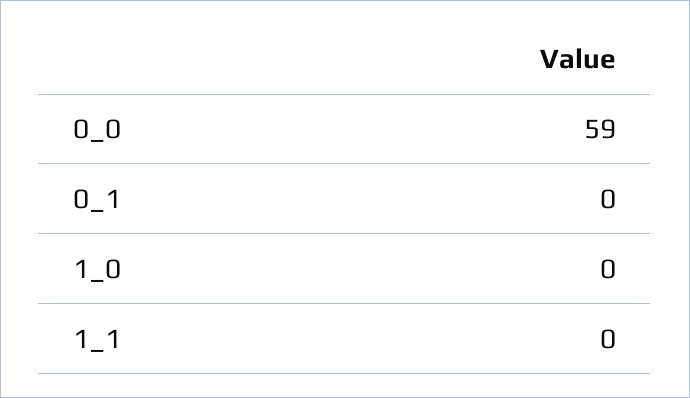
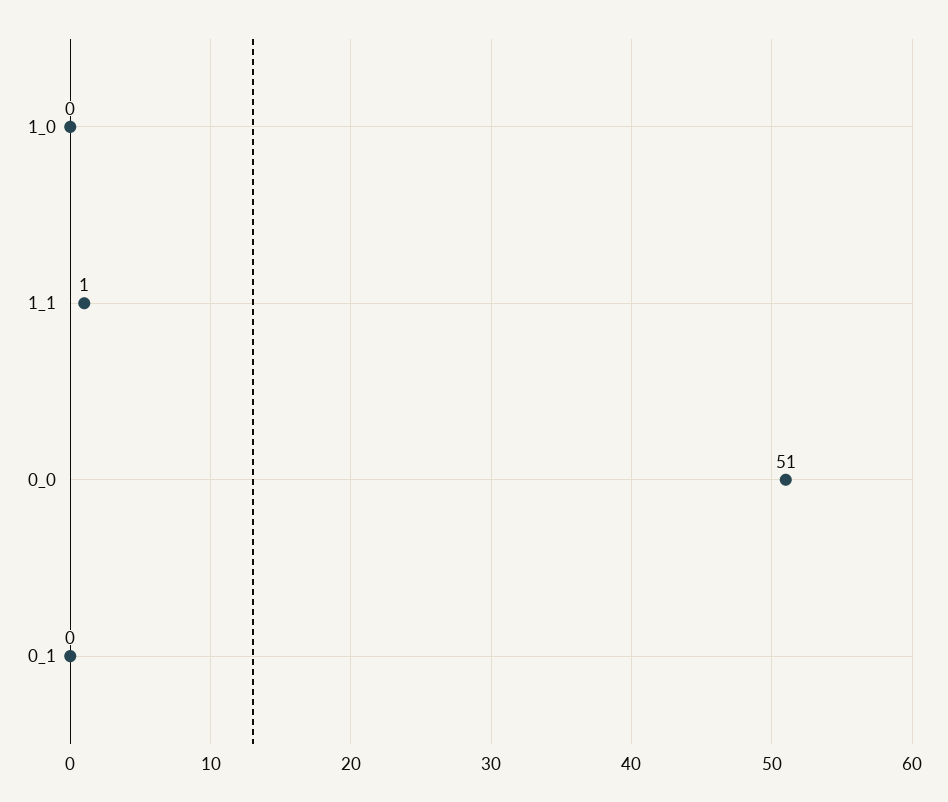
0_0: 59 -> 51
1_1: 0 -> 1

